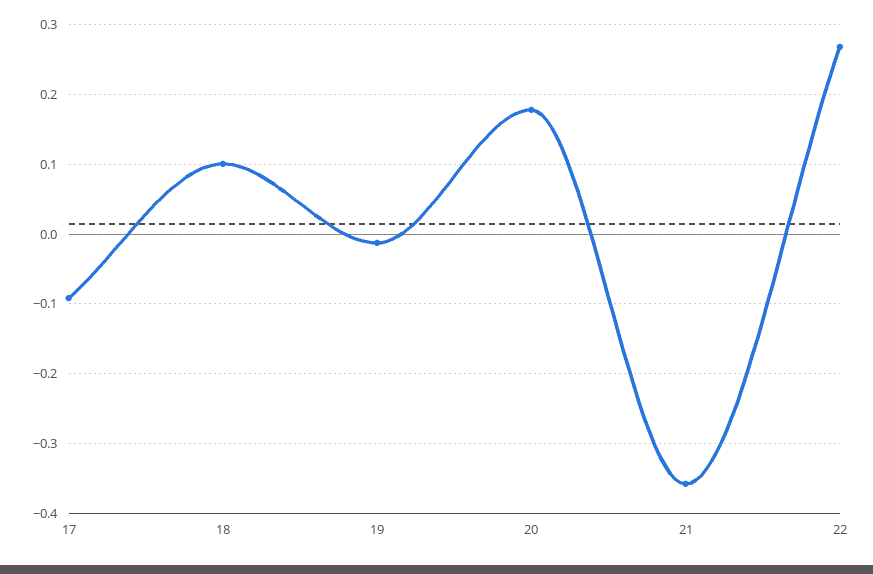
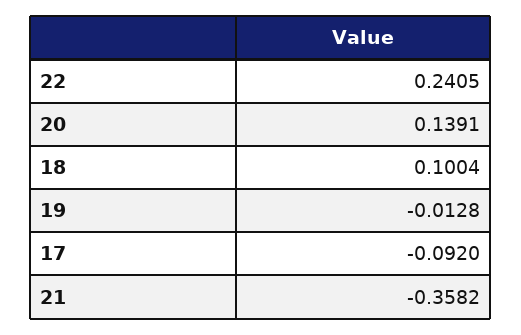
20: 0.18 -> 0.1391
22: 0.27 -> 0.2405

